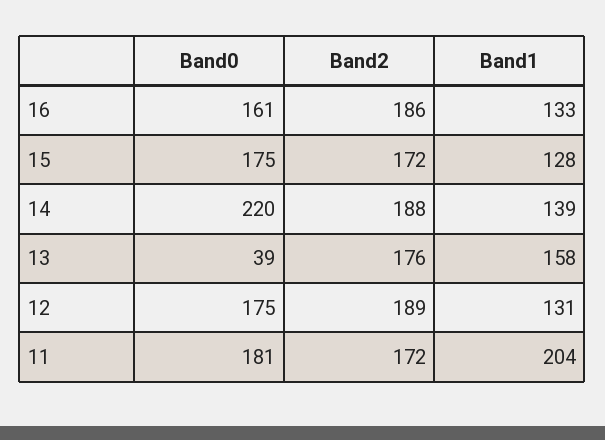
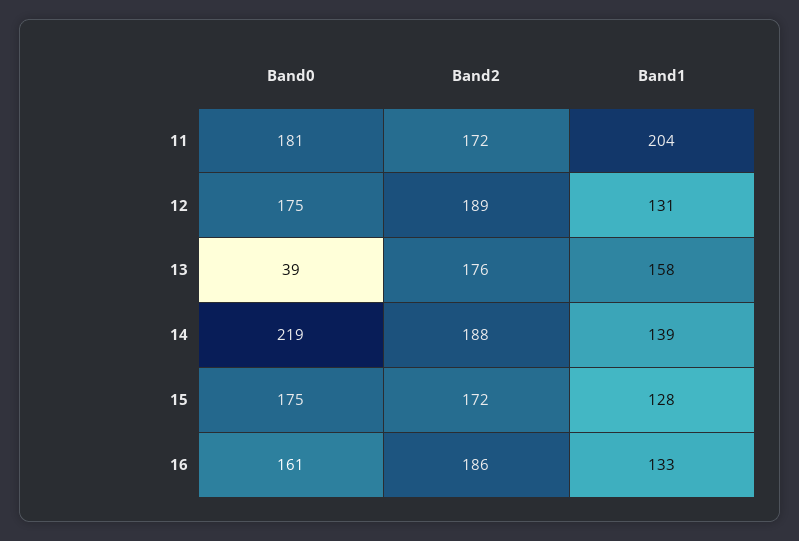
Band0, 14: 220 -> 219

